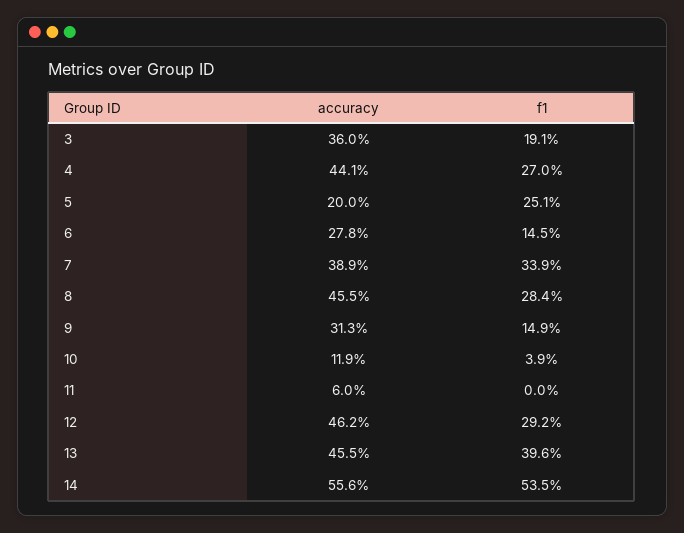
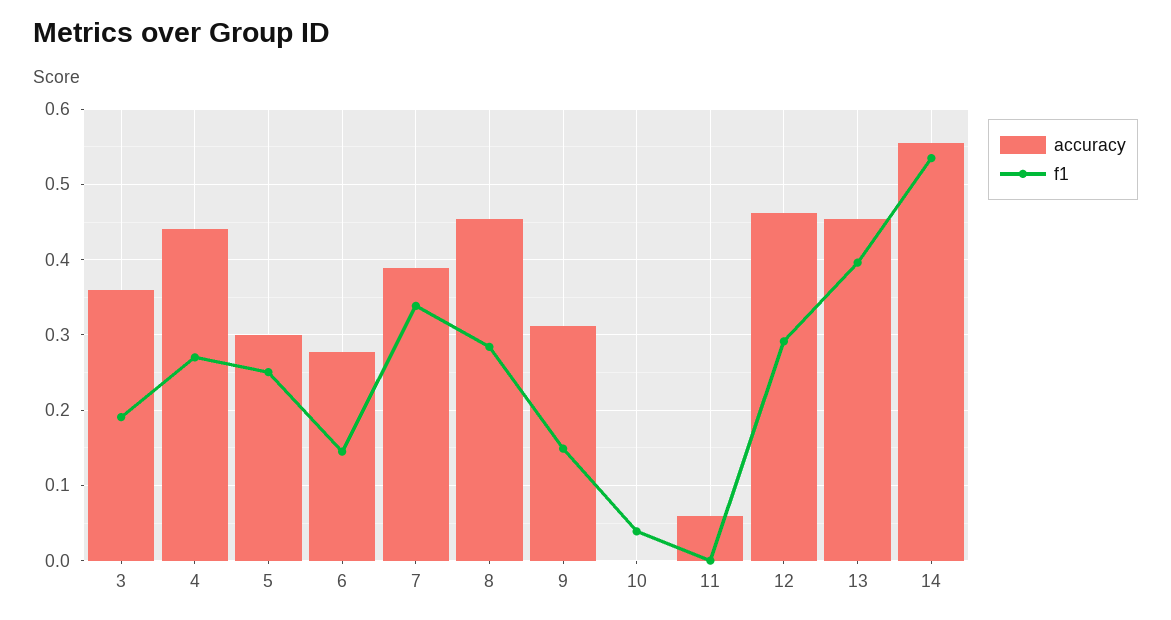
accuracy, 5: 0.2 -> 0.3
accuracy, 10: 0.119 -> 0

